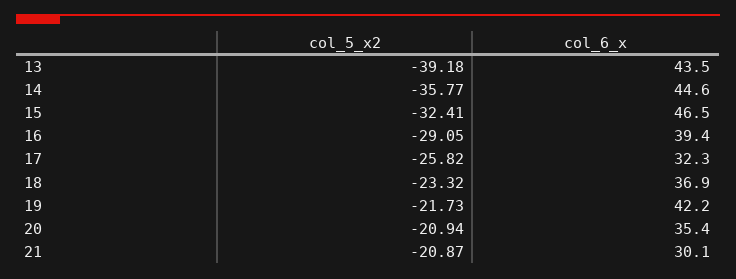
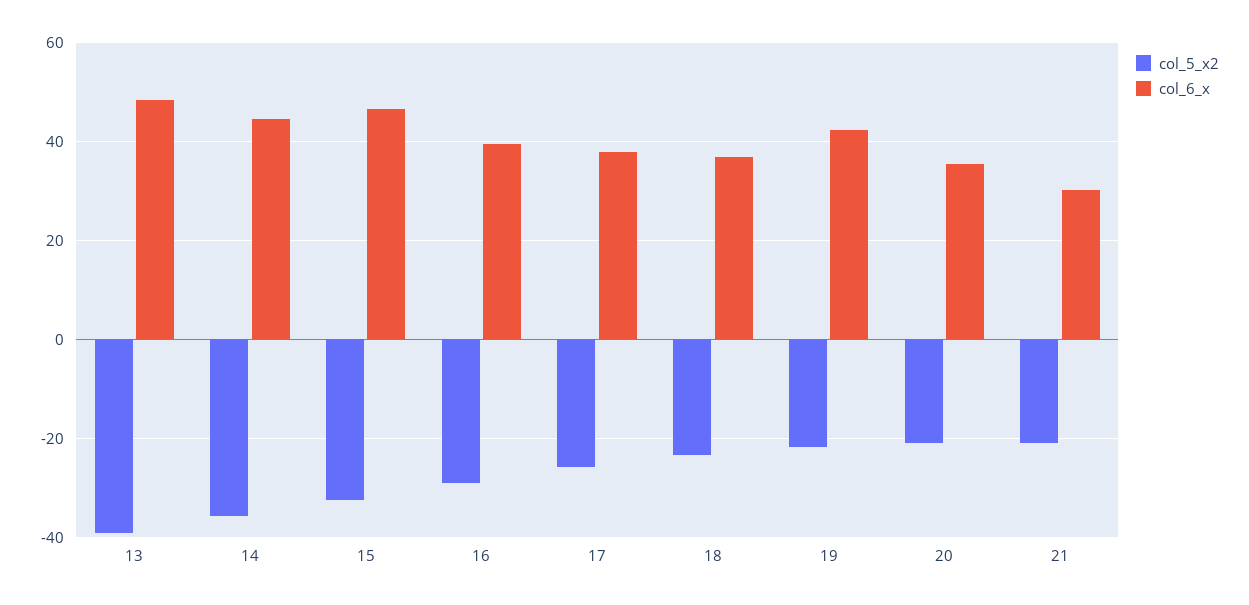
col_6_x, 13: 43.5 -> 48
col_6_x, 17: 32.3 -> 38

